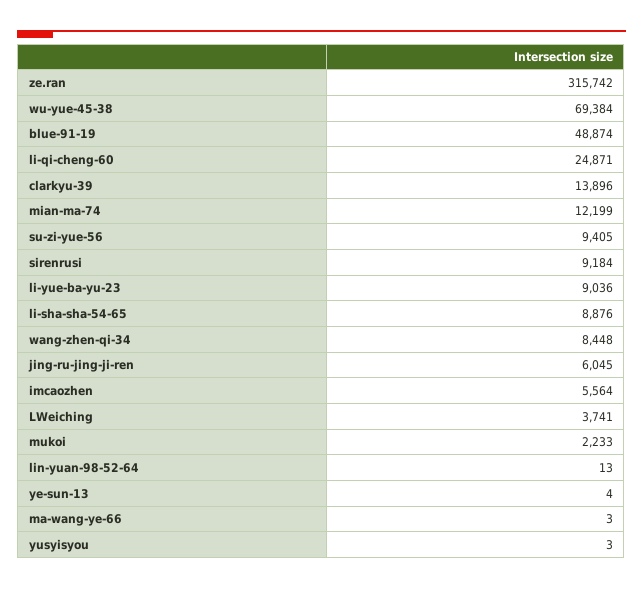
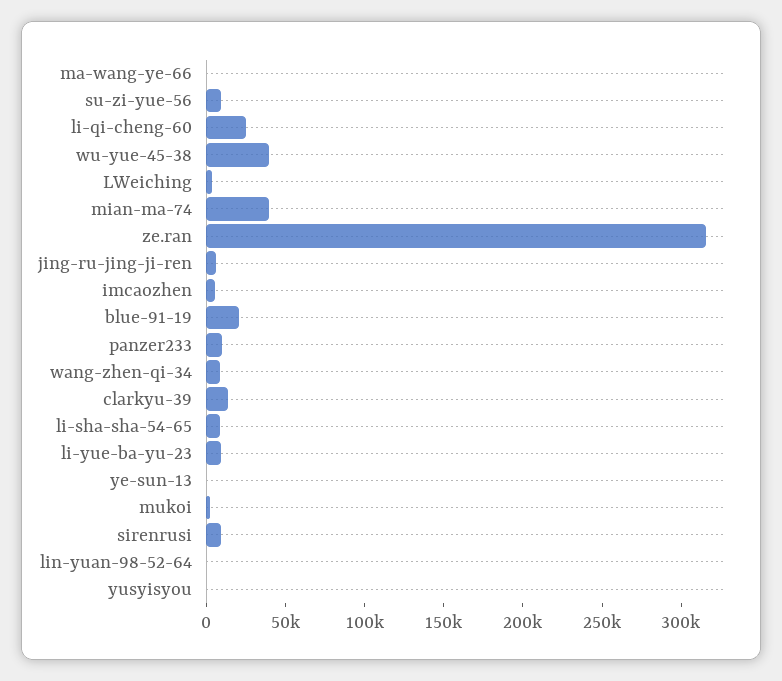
wu-yue-45-38: 69384 -> 40000
blue-91-19: 48874 -> 20000
mian-ma-74: 12199 -> 40000
panzer233: none -> 10000

